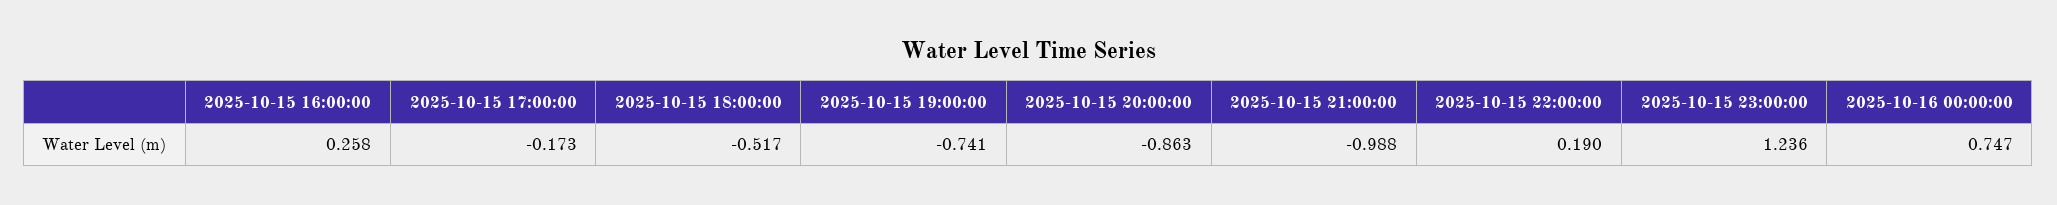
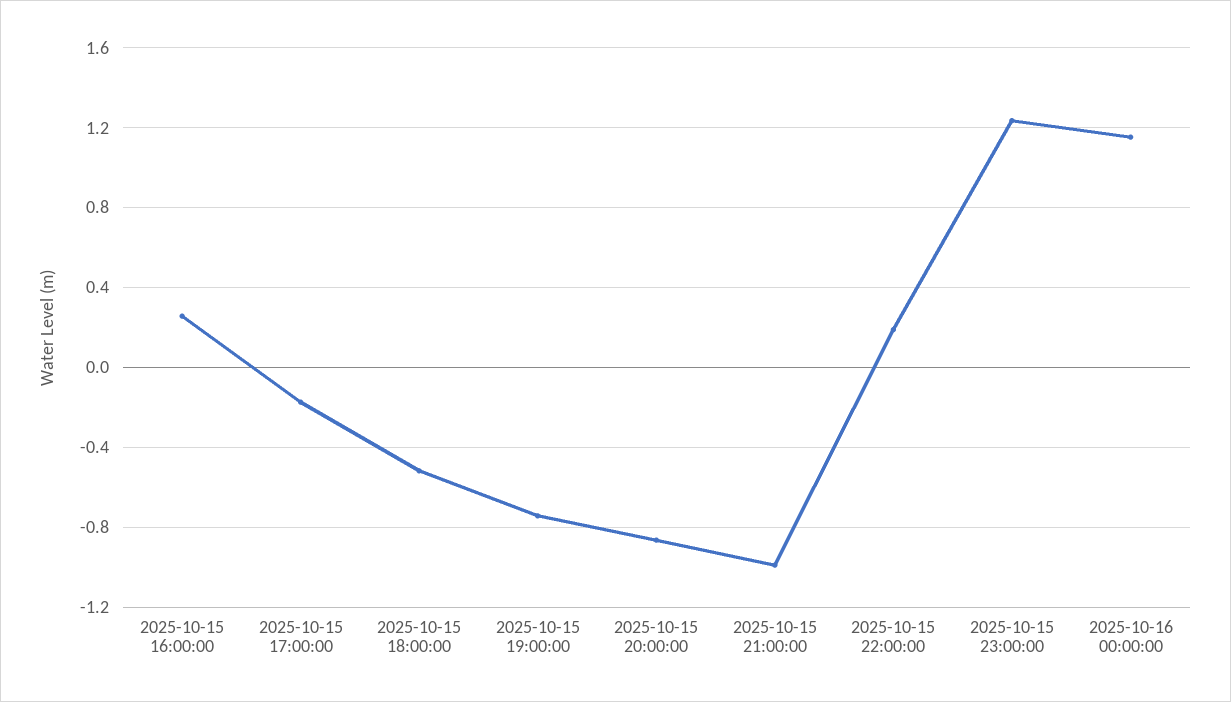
2025-10-16 00:00:00: 0.747 -> 1.15

